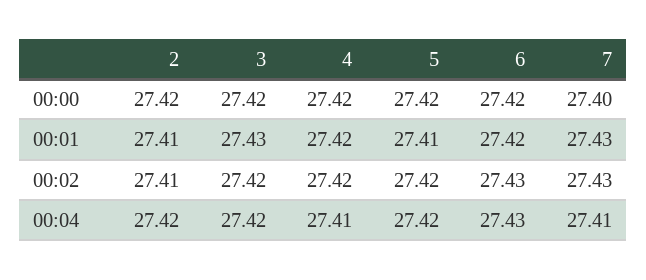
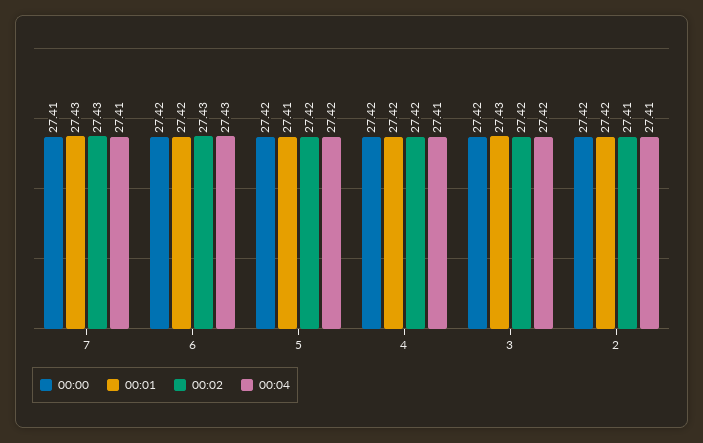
00:00, 7: 27.4 -> 27.41
00:01, 2: 27.41 -> 27.42
00:04, 2: 27.42 -> 27.41

